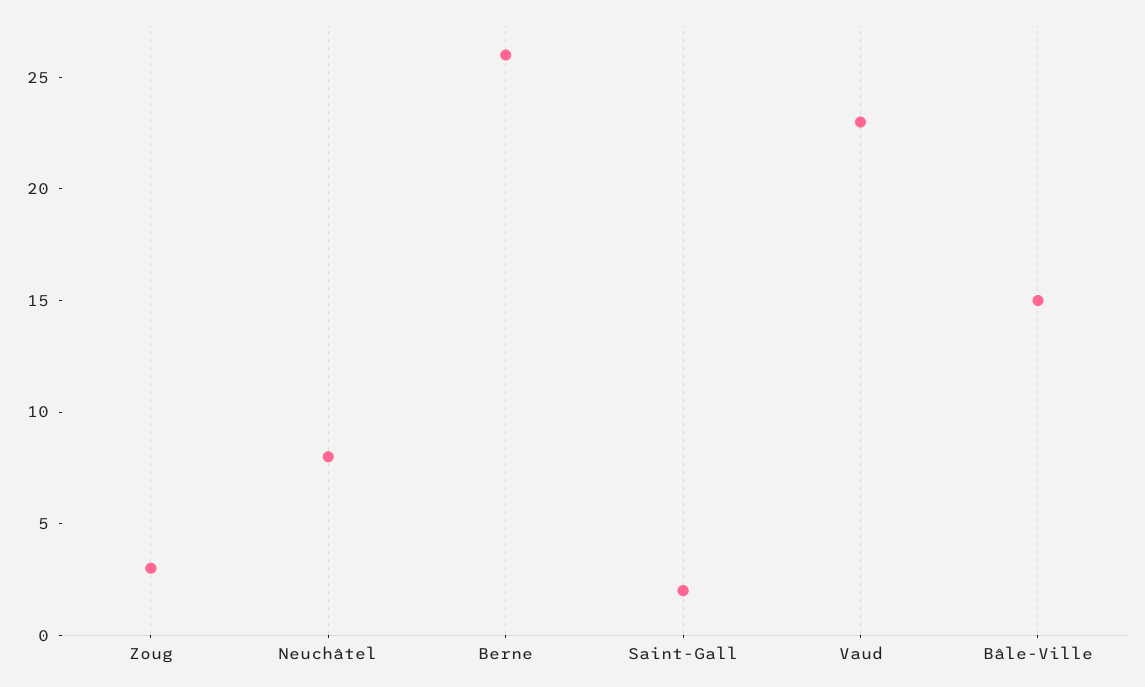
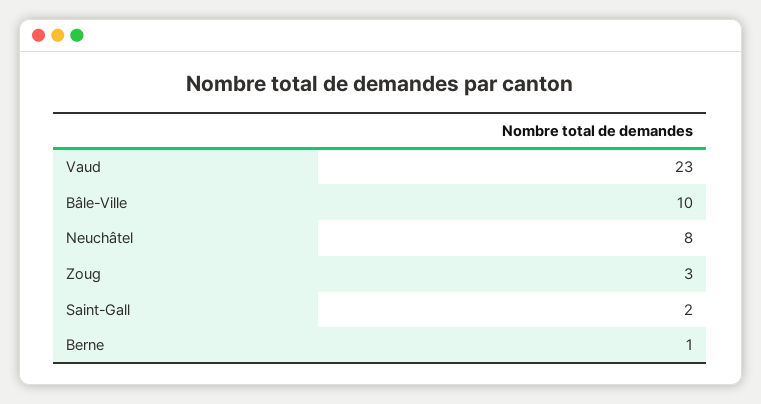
Berne: 26 -> 1
Bâle-Ville: 15 -> 10

